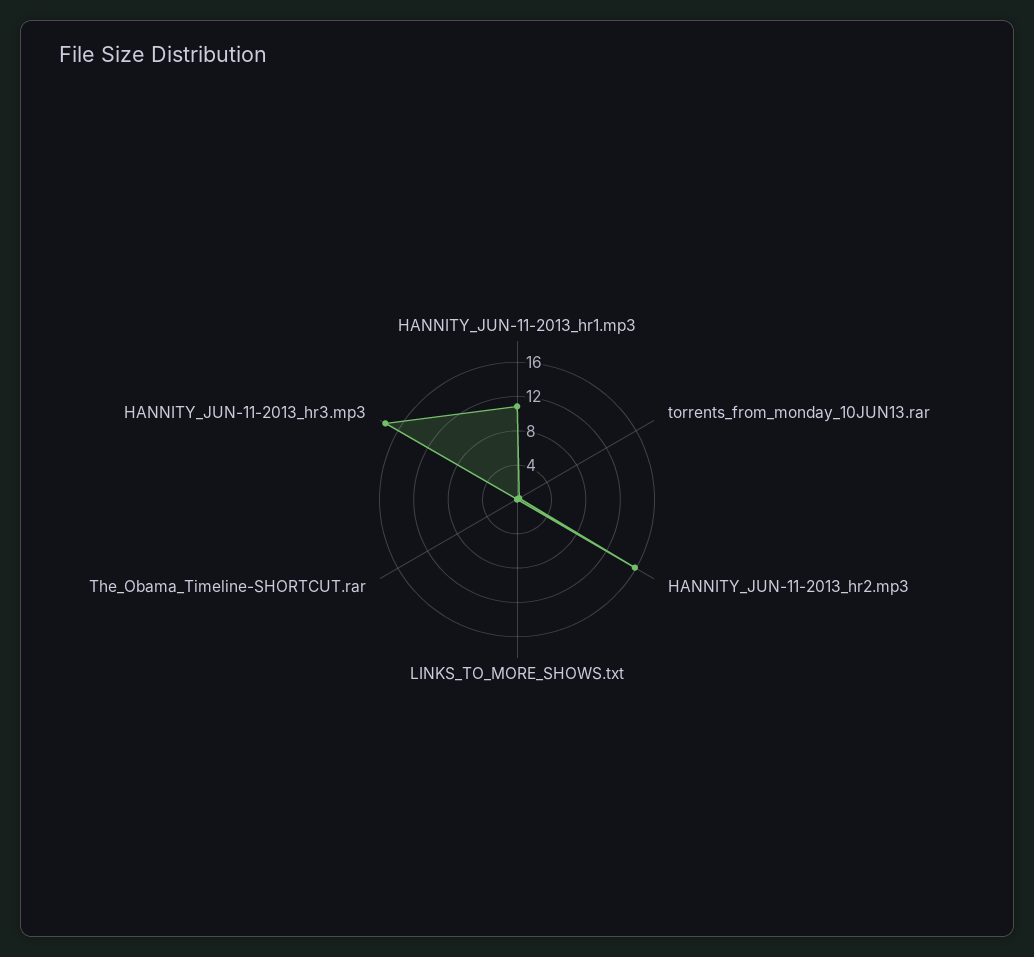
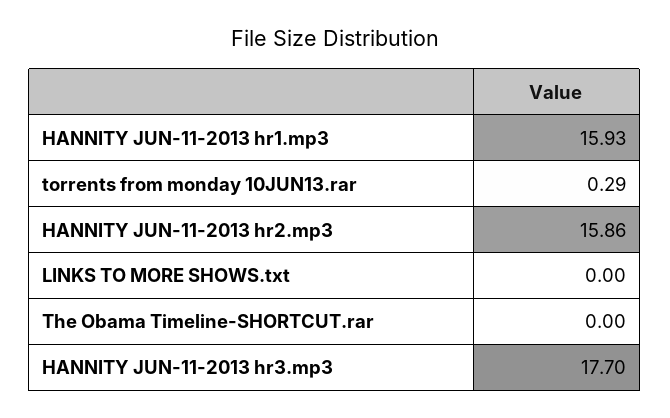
HANNITY_JUN-11-2013_hr1.mp3: 11 -> 15.93

